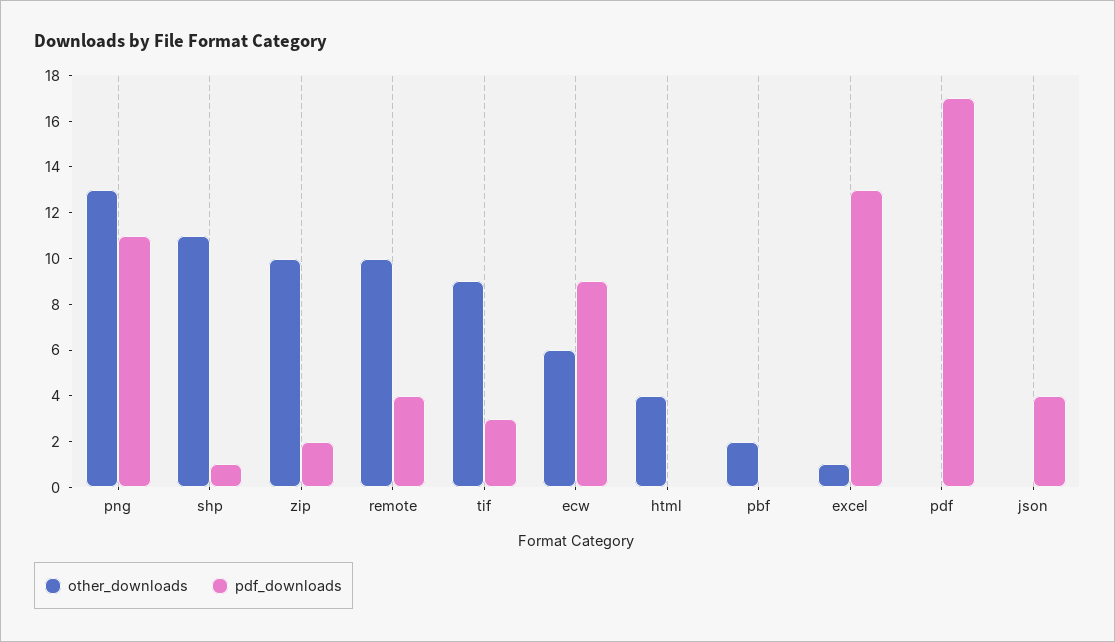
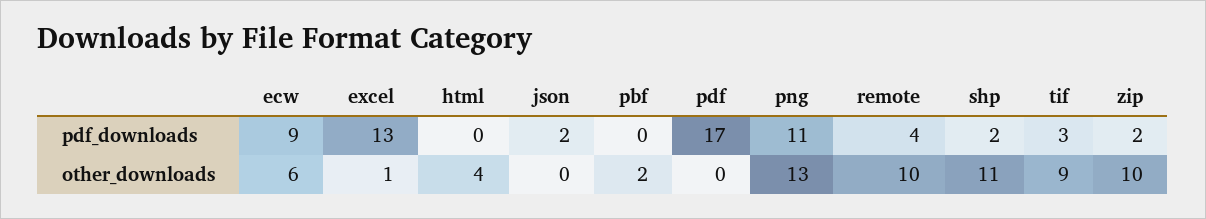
pdf_downloads, shp: 1 -> 2
pdf_downloads, json: 4 -> 2

